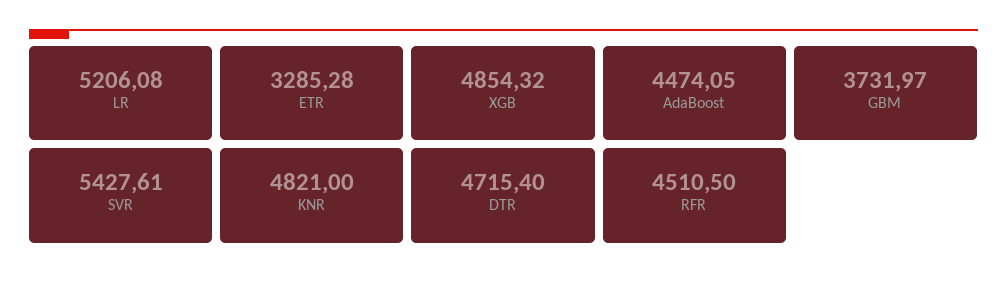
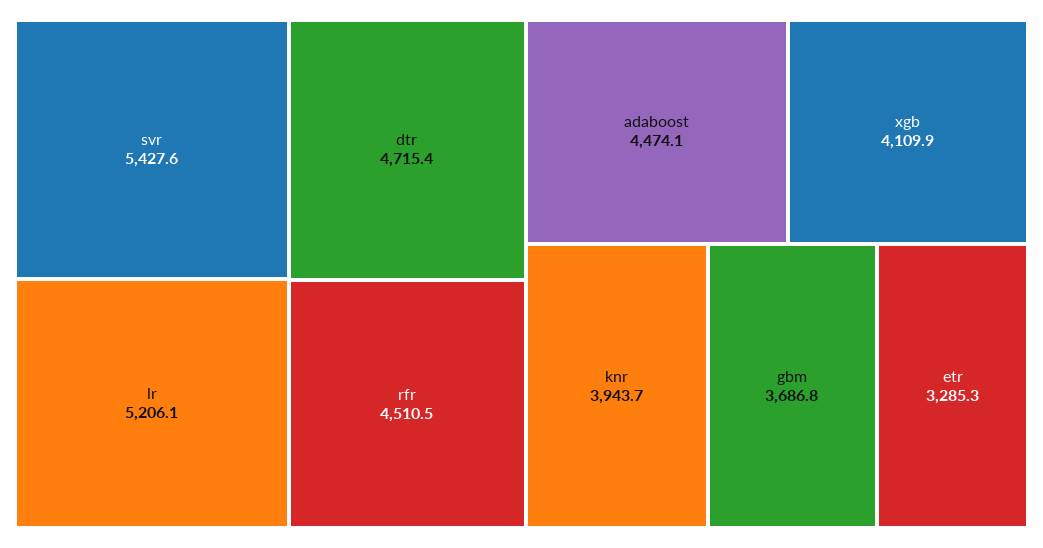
XGB: 4854.32 -> 4109.9
GBM: 3731.97 -> 3686.8
KNR: 4821 -> 3943.7

